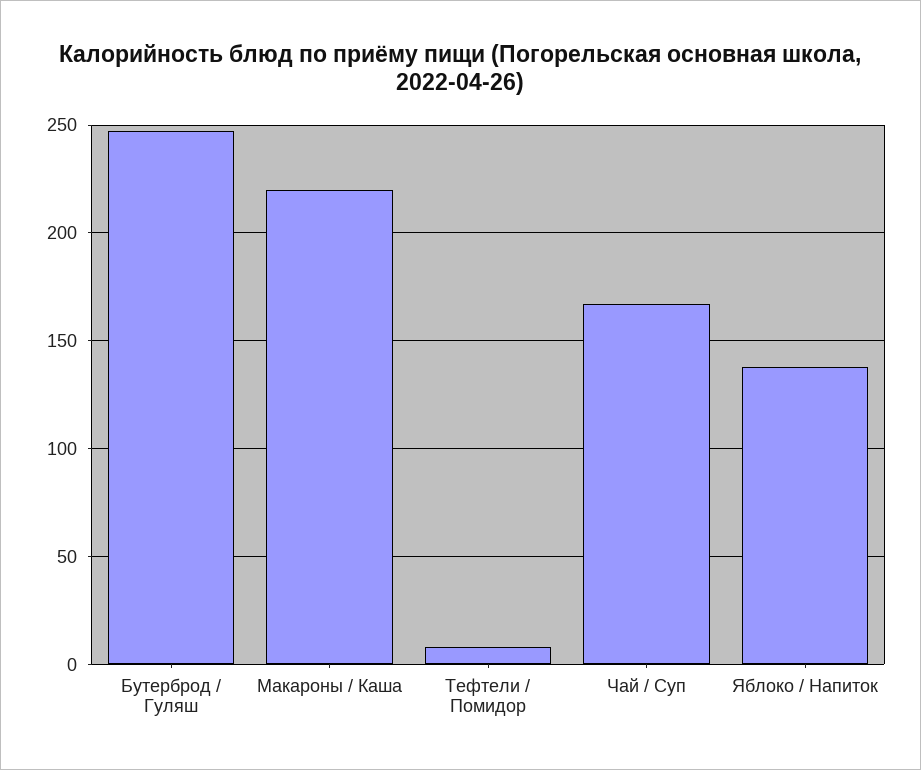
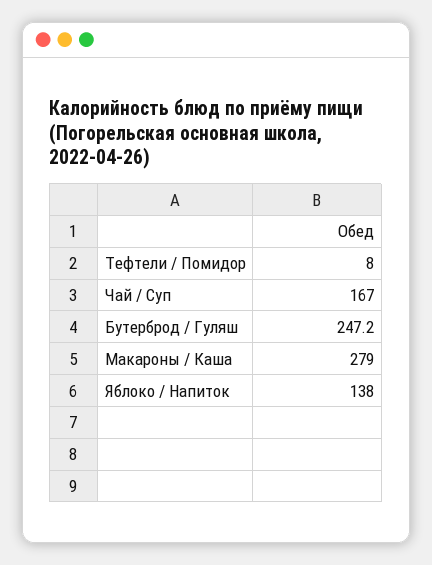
Макароны / Каша: 220 -> 279

